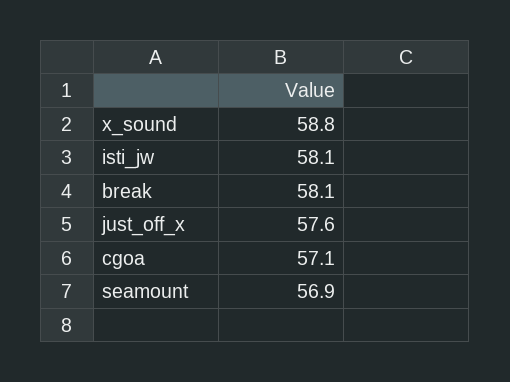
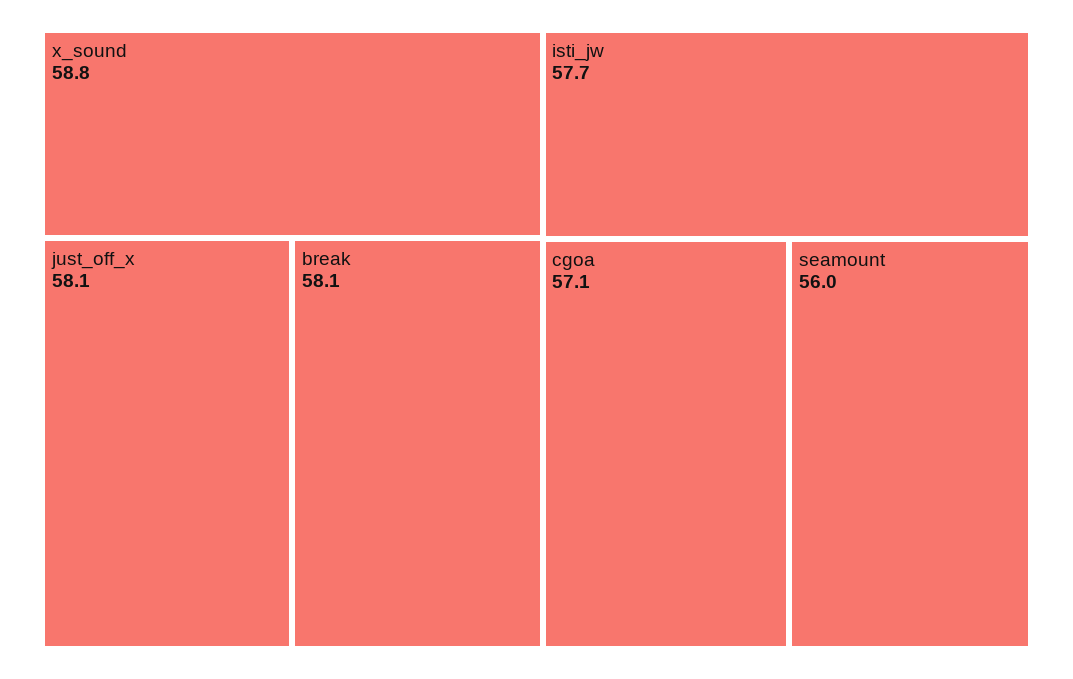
isti_jw: 58.1 -> 57.7
just_off_x: 57.6 -> 58.1
seamount: 56.9 -> 56

